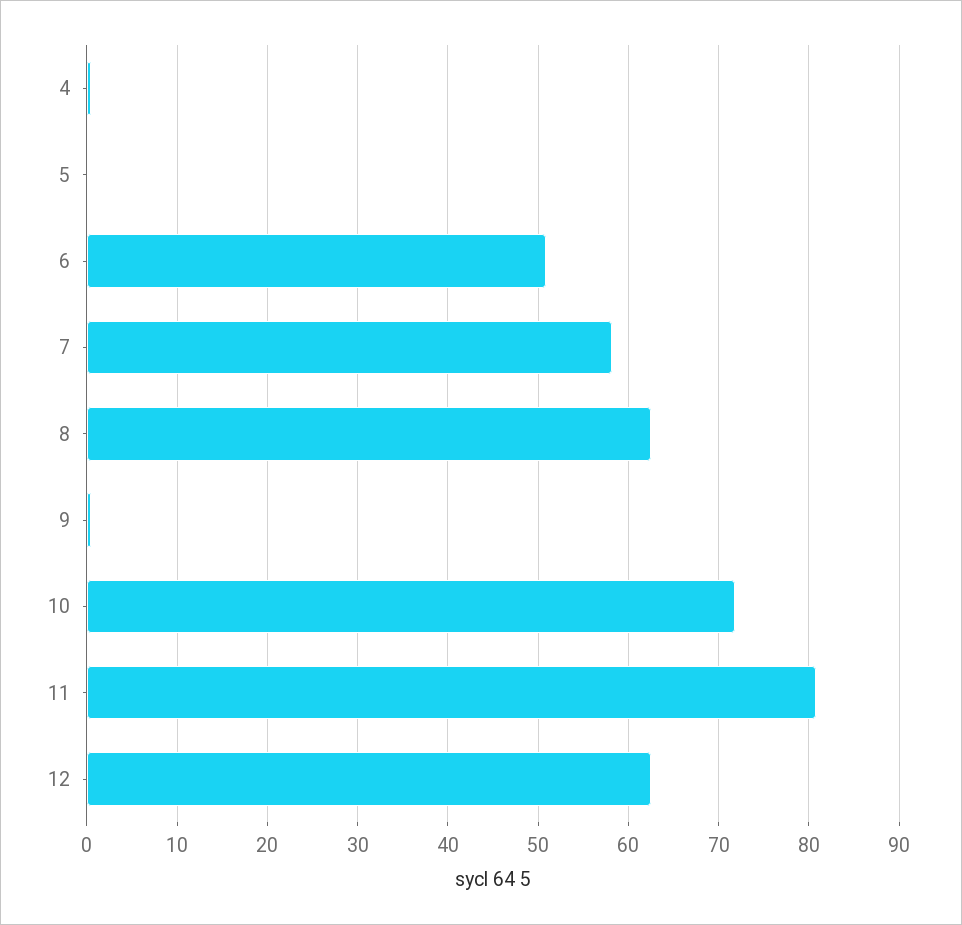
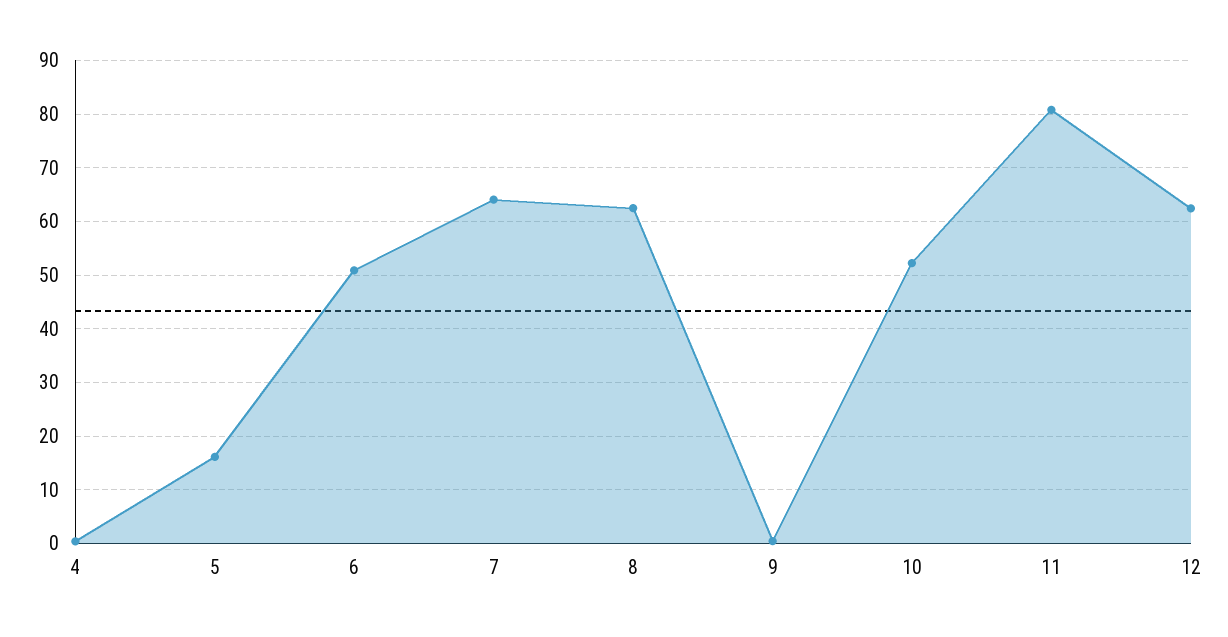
5: 0 -> 16
7: 58 -> 64
10: 72 -> 52

